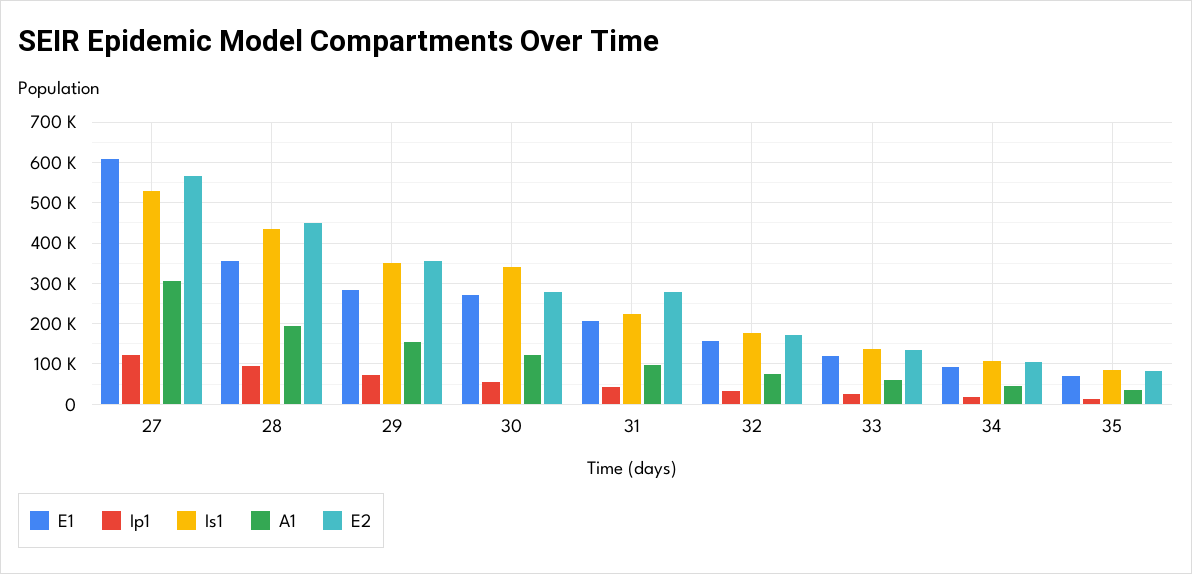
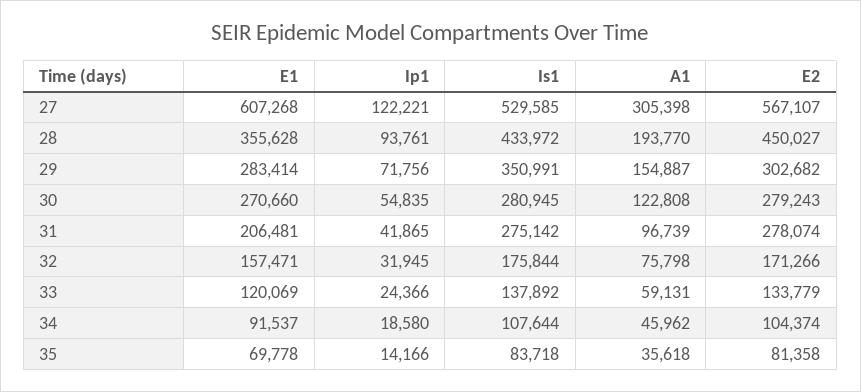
E2, 29: 360000 -> 302682
Is1, 30: 340000 -> 280945
Is1, 31: 220000 -> 275142

